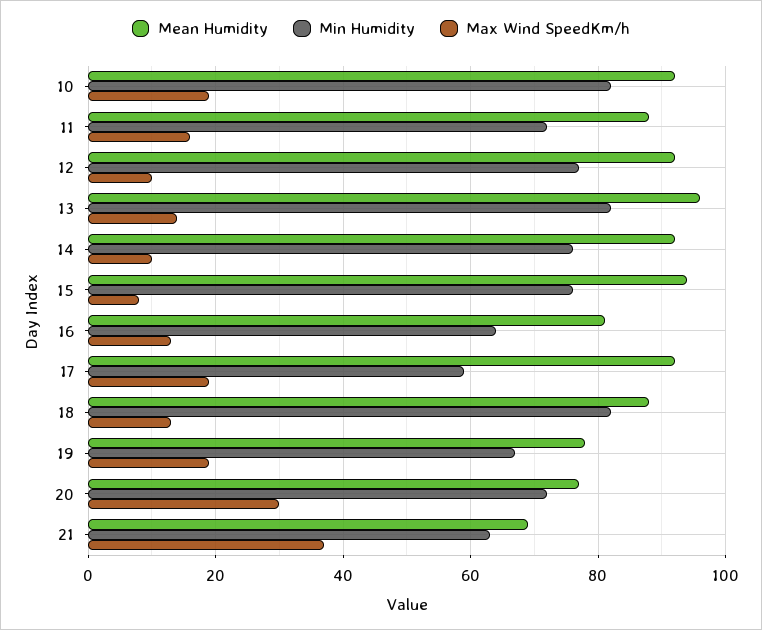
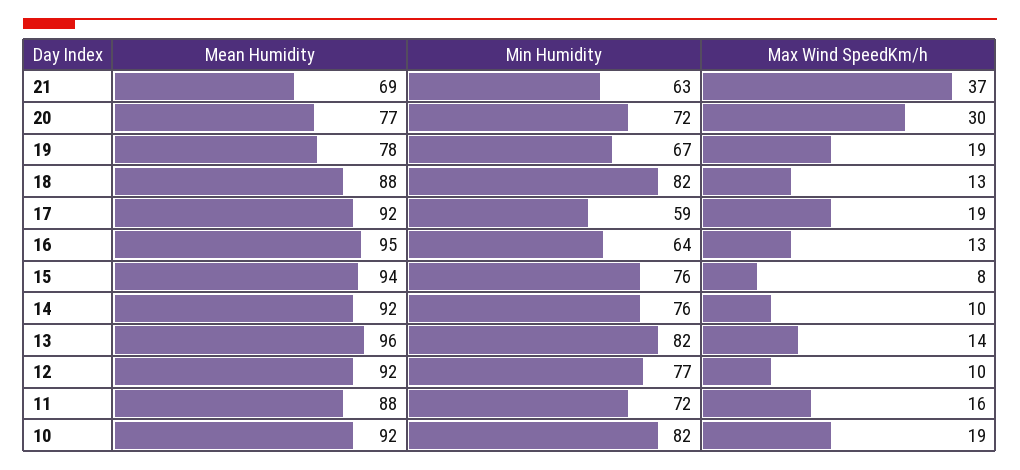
Mean Humidity, 16: 80 -> 95

